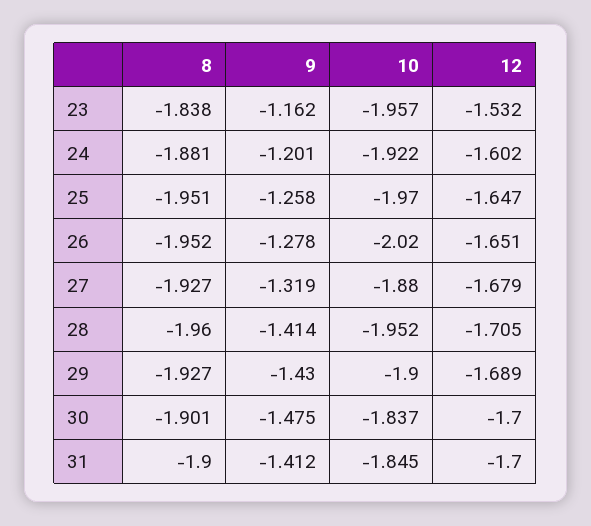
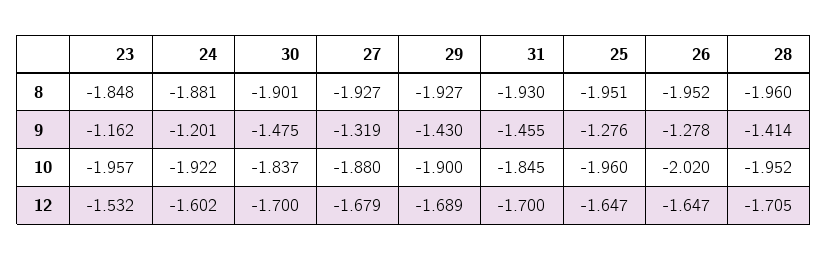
8, 23: -1.838 -> -1.848
9, 25: -1.258 -> -1.276
10, 25: -1.97 -> -1.96
12, 26: -1.651 -> -1.647
8, 31: -1.9 -> -1.93
9, 31: -1.412 -> -1.455

